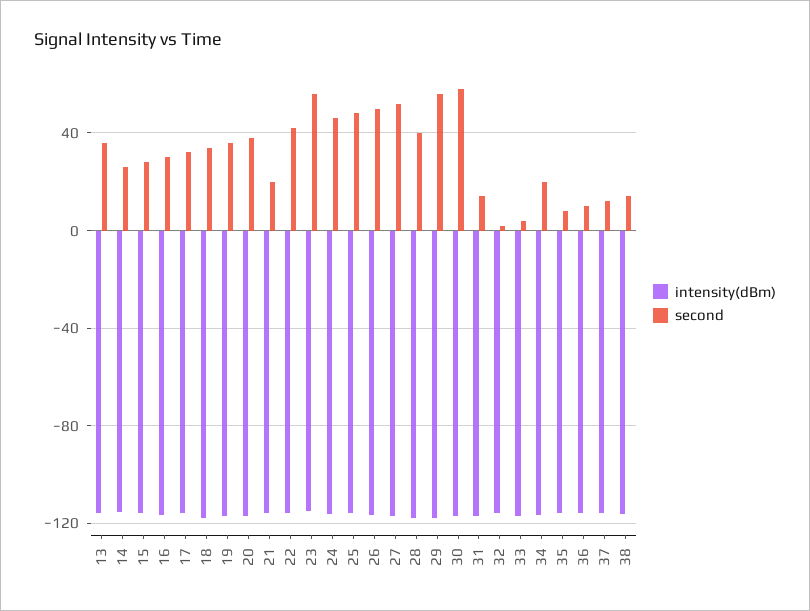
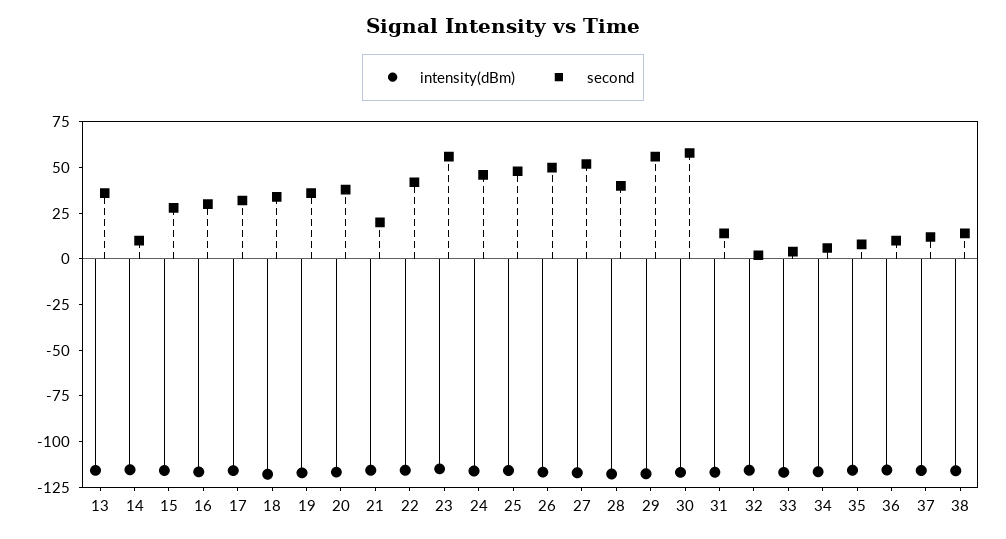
second, 14: 25 -> 10
second, 34: 20 -> 5

